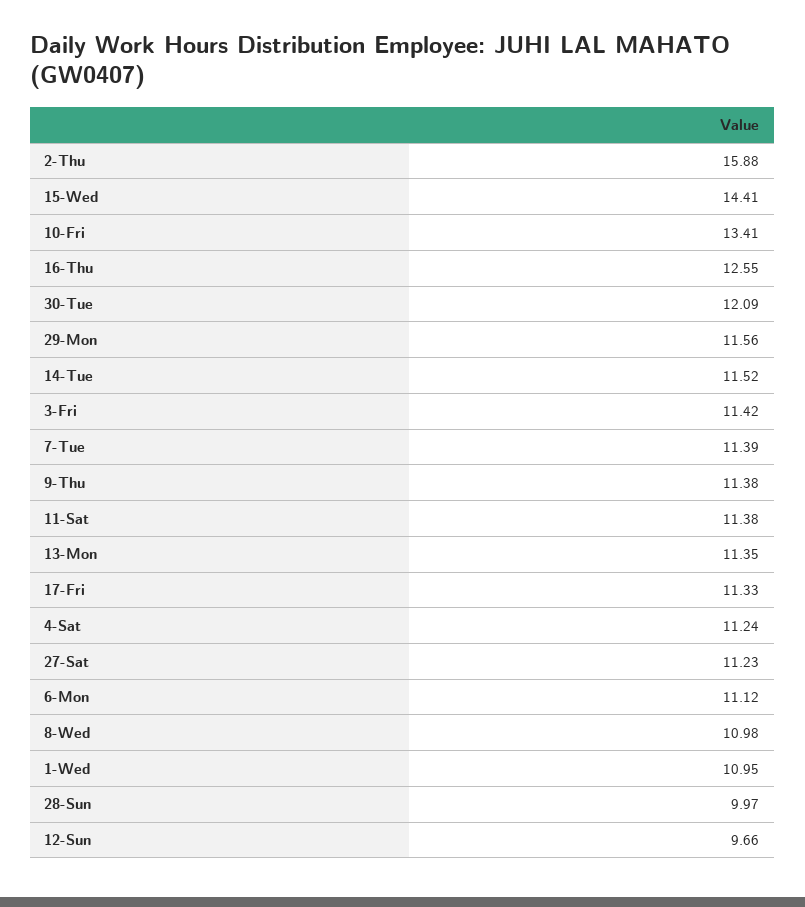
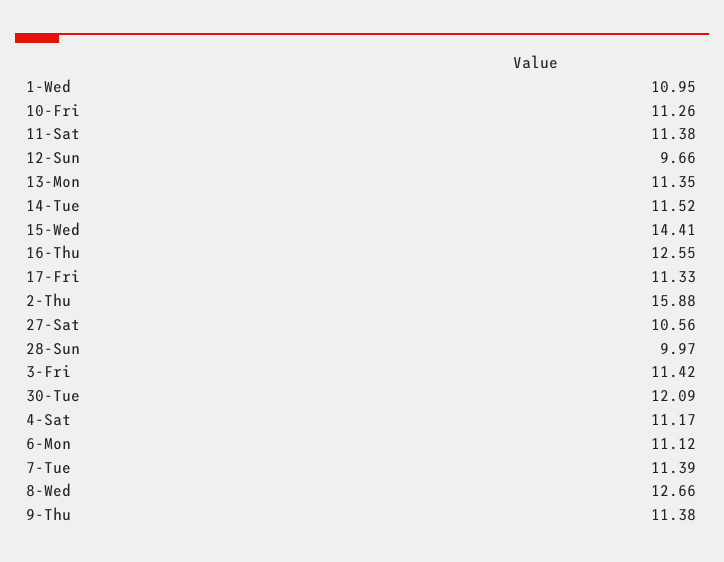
10-Fri: 13.41 -> 11.26
29-Mon: 11.56 -> none
4-Sat: 11.24 -> 11.17
27-Sat: 11.23 -> 10.56
8-Wed: 10.98 -> 12.66

